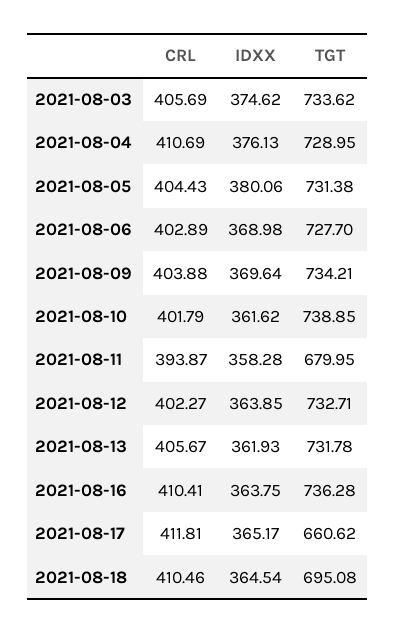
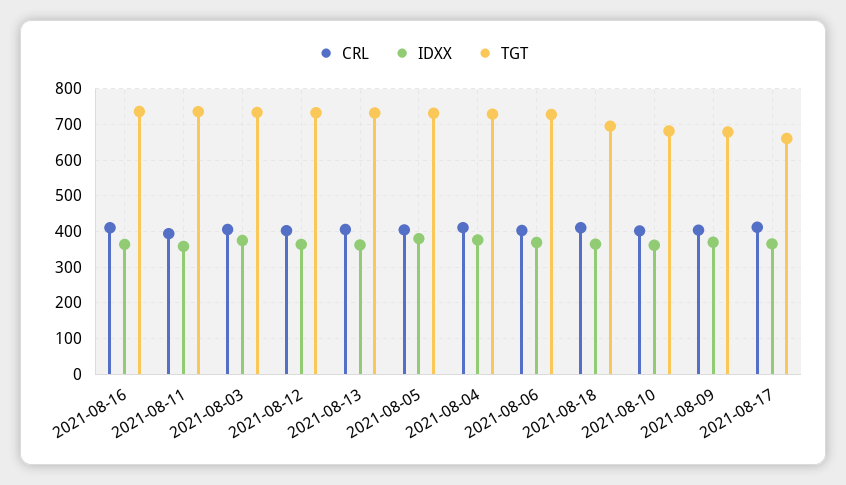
TGT, 2021-08-09: 734.21 -> 680
TGT, 2021-08-10: 738.85 -> 680
TGT, 2021-08-11: 679.95 -> 740

